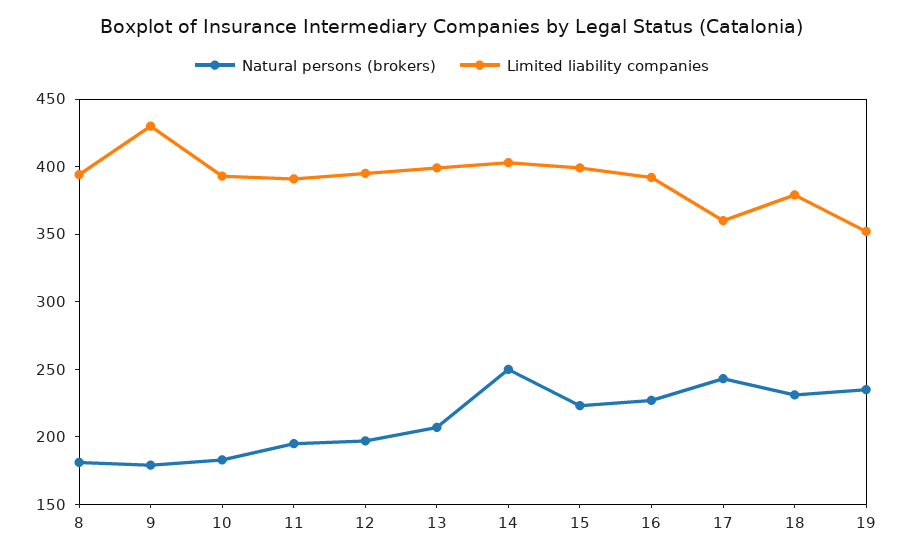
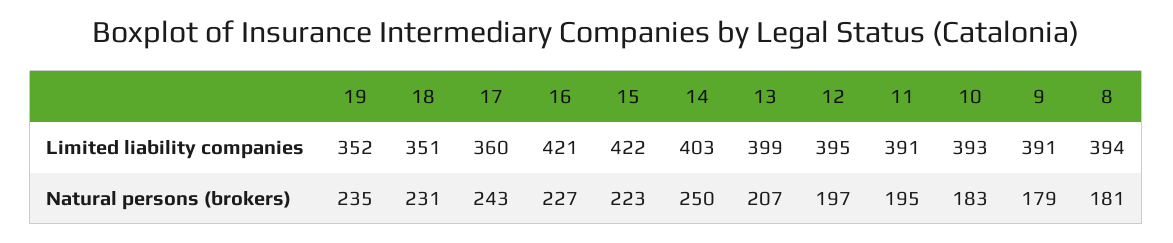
Limited liability companies, 9: 430 -> 391
Limited liability companies, 15: 400 -> 422
Limited liability companies, 16: 390 -> 421
Limited liability companies, 18: 380 -> 351

